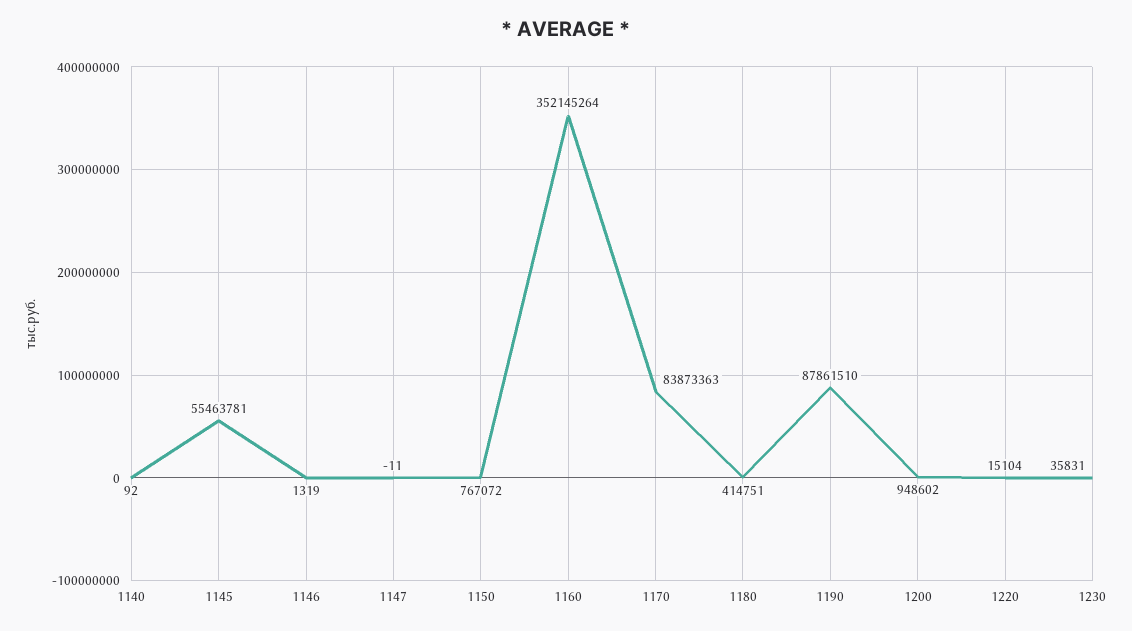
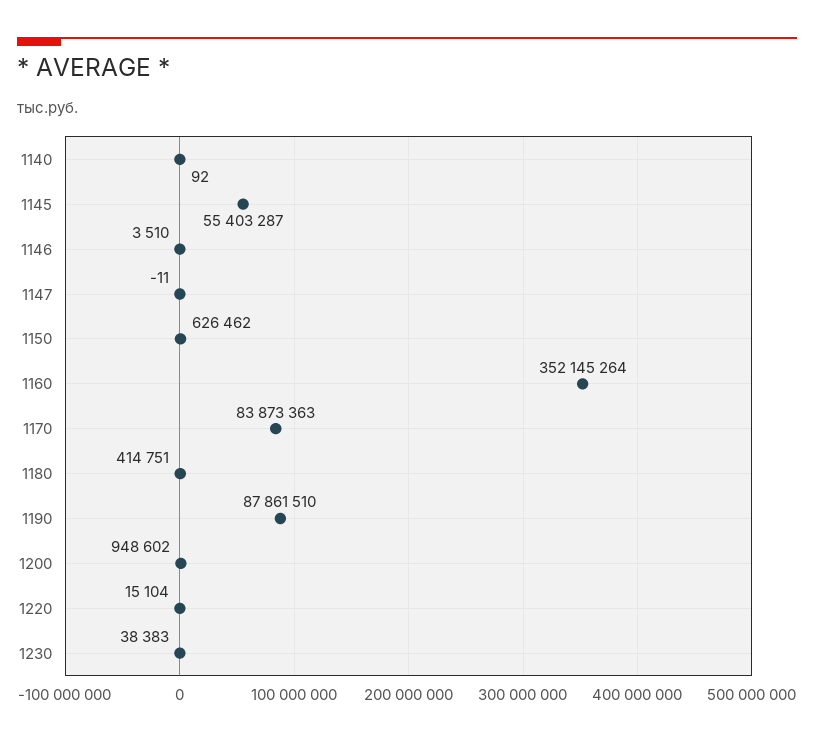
1145: 55463781 -> 55403287
1146: 1319 -> 3510
1150: 767072 -> 626462
1230: 35831 -> 38383

